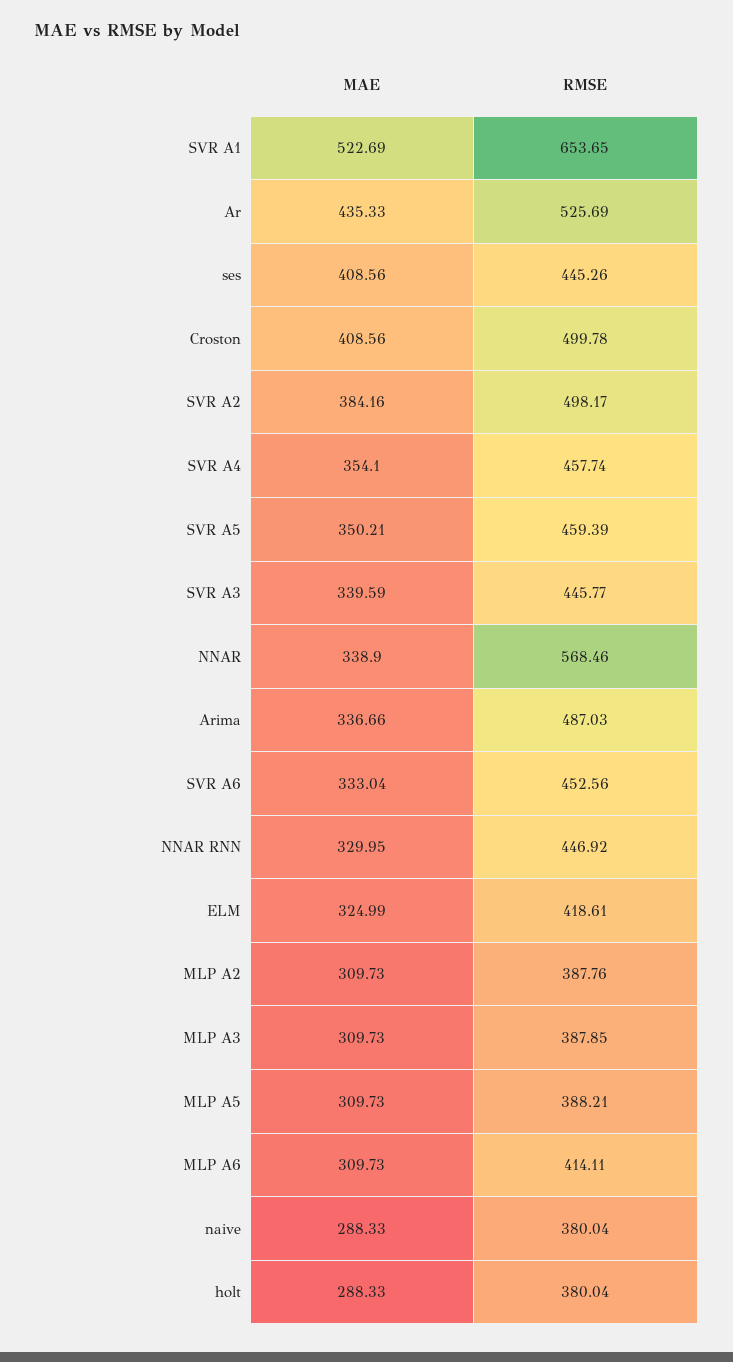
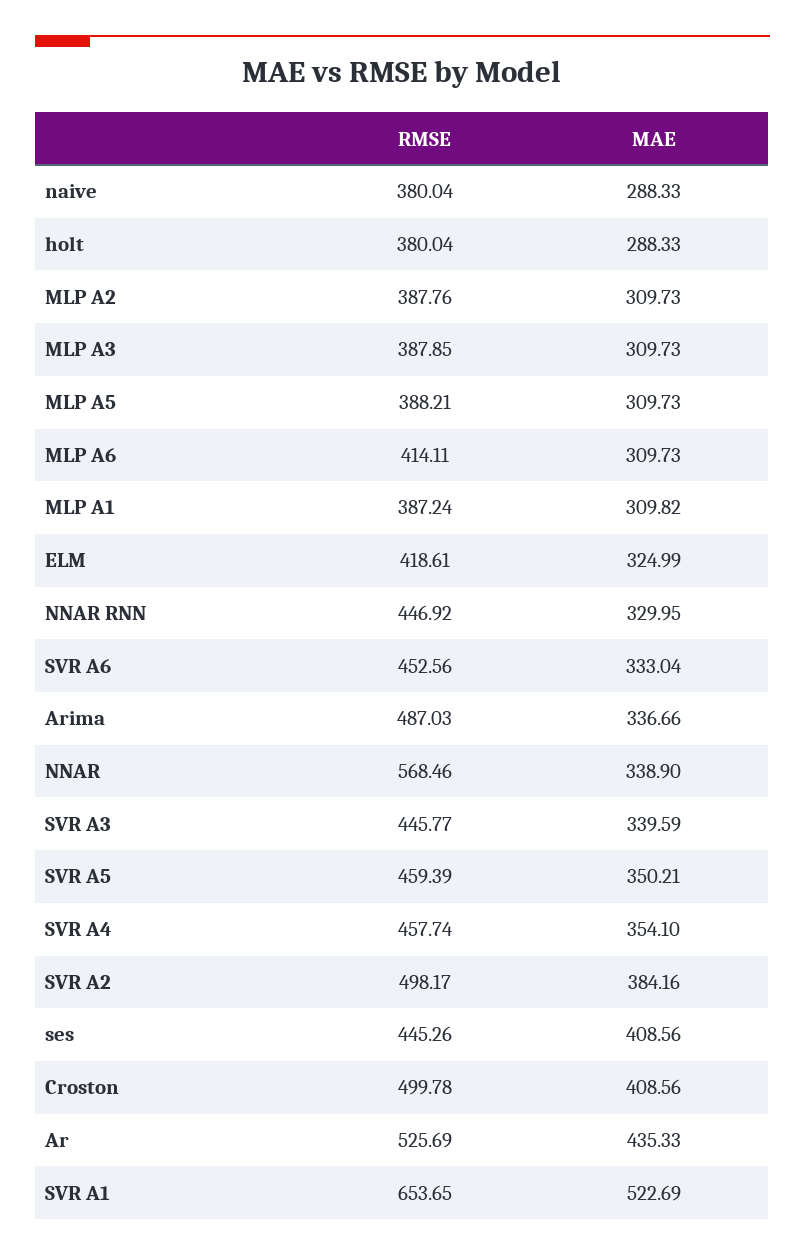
RMSE, MLP A1: none -> 387.24
MAE, MLP A1: none -> 309.82

